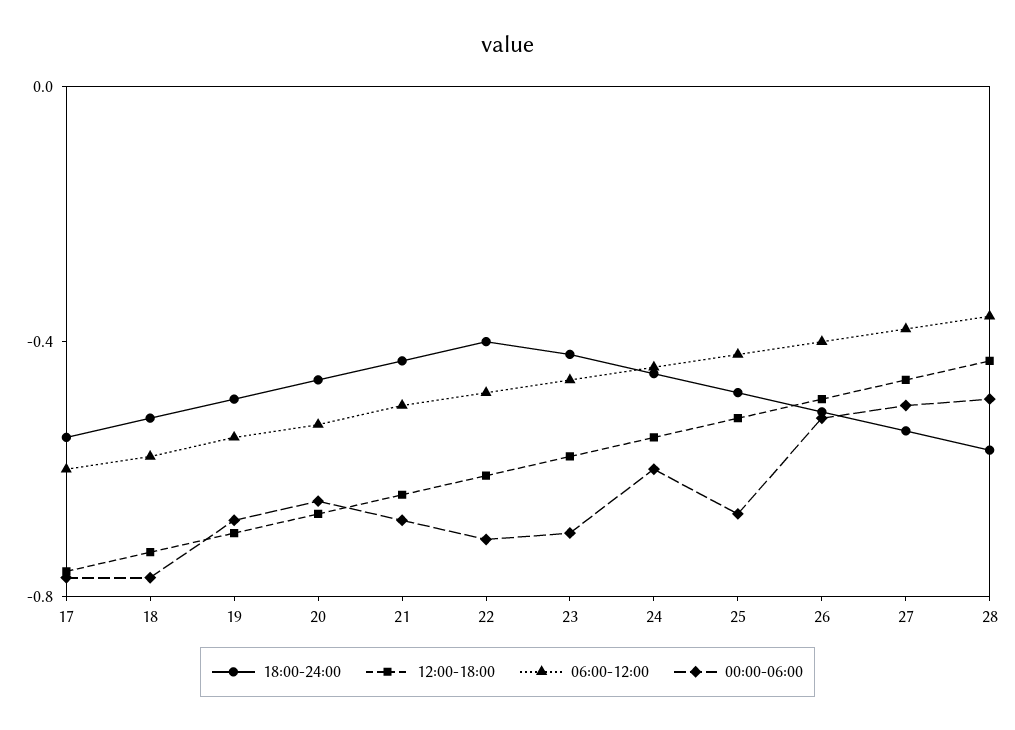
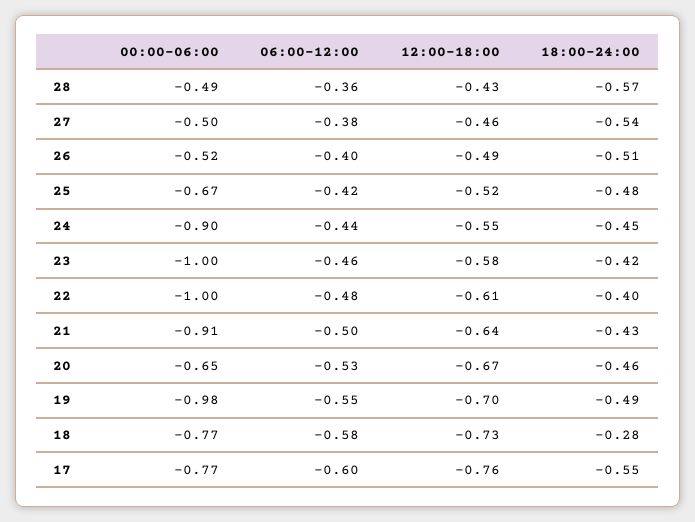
18:00-24:00, 18: -0.5 -> -0.28
00:00-06:00, 19: -0.7 -> -0.98
00:00-06:00, 21: -0.7 -> -0.91
00:00-06:00, 22: -0.7 -> -1
00:00-06:00, 23: -0.7 -> -1
00:00-06:00, 24: -0.6 -> -0.9

